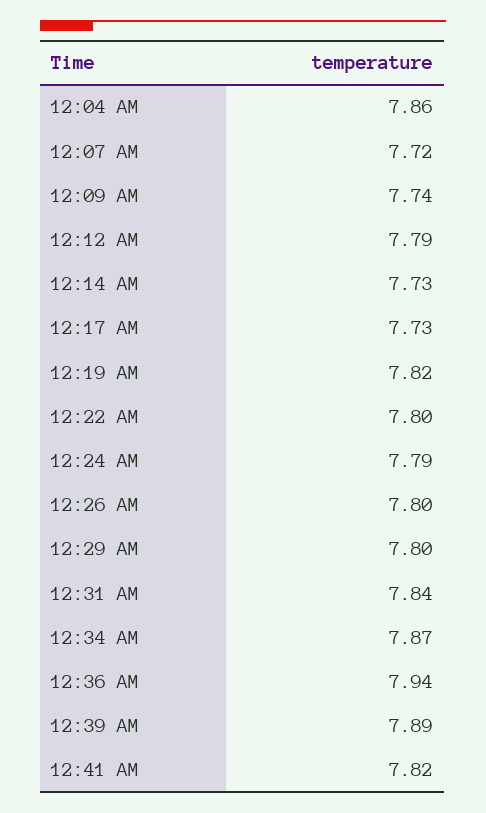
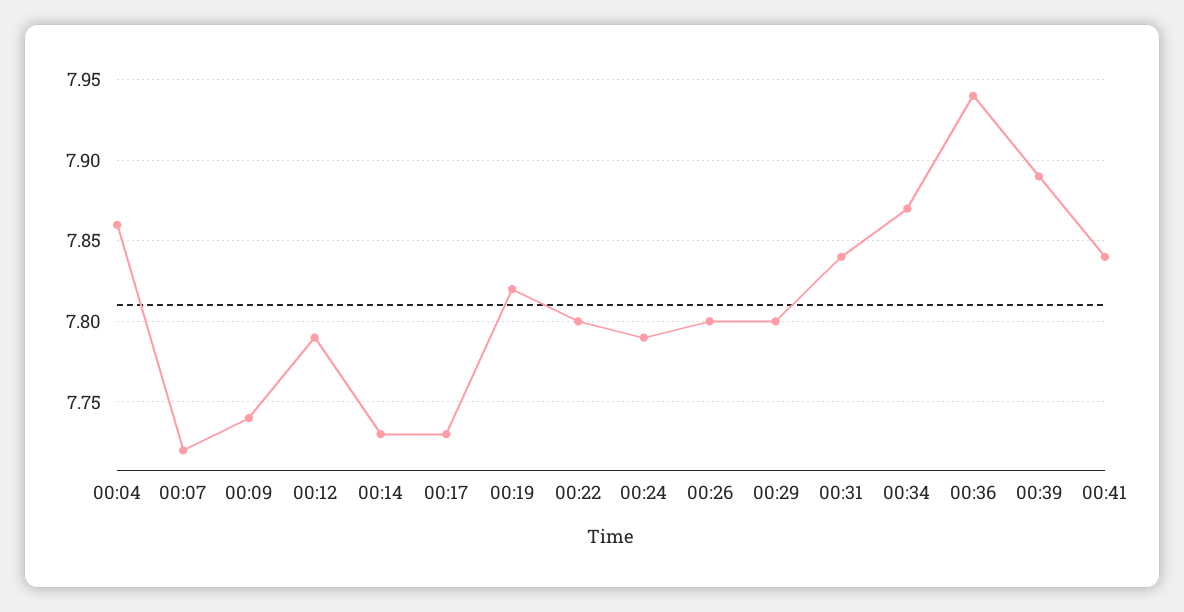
12:41 AM: 7.82 -> 7.84

